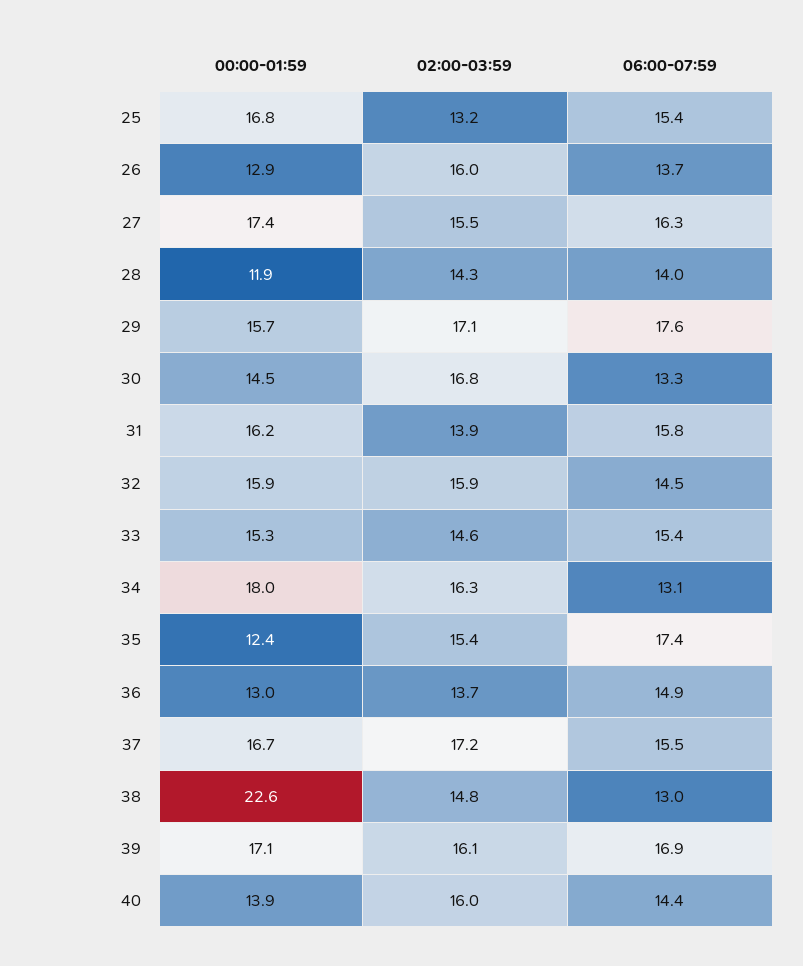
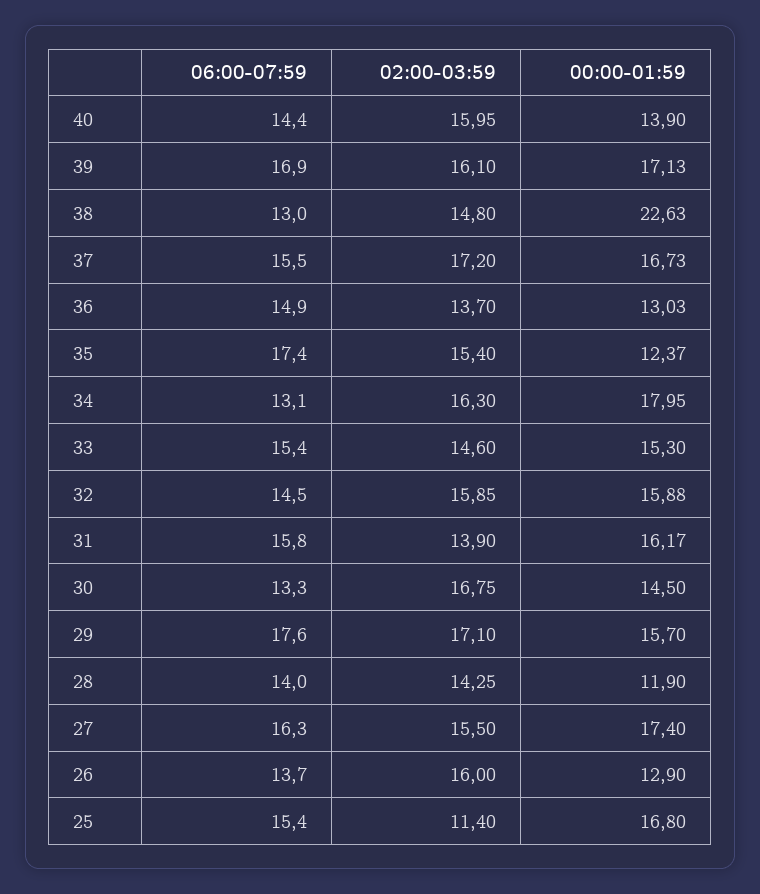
02:00-03:59, 25: 13.2 -> 11.4

